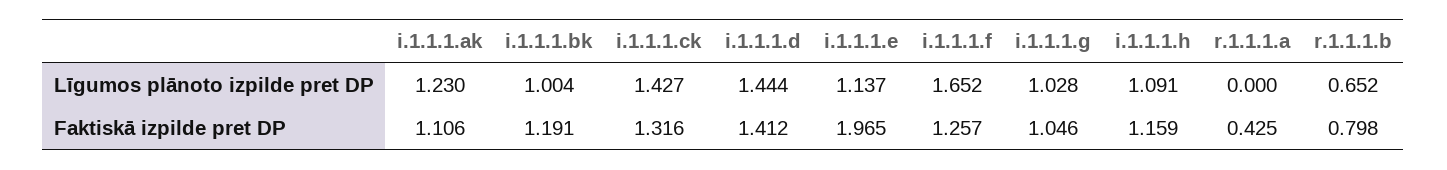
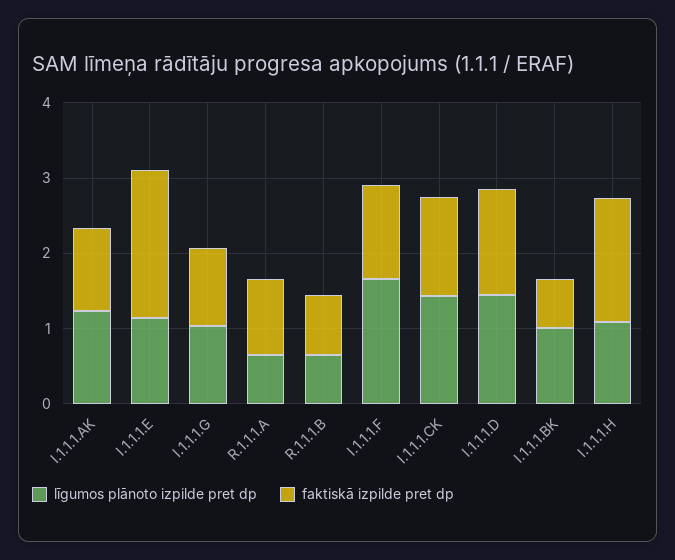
Līgumos plānoto izpilde pret DP, r.1.1.1.a: 0 -> 0.6
Faktiskā izpilde pret DP, i.1.1.1.bk: 1.191 -> 0.6
Faktiskā izpilde pret DP, i.1.1.1.h: 1.159 -> 1.6
Faktiskā izpilde pret DP, r.1.1.1.a: 0.425 -> 1

